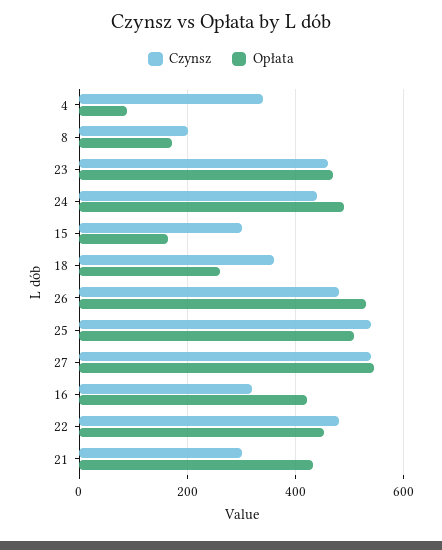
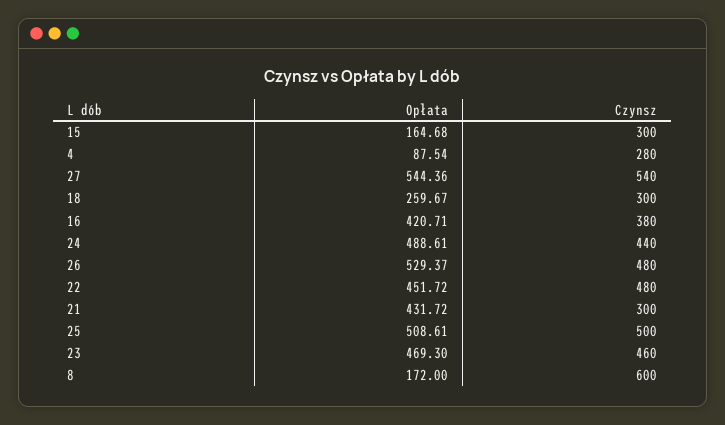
Czynsz, 4: 340 -> 280
Czynsz, 8: 200 -> 600
Czynsz, 18: 360 -> 300
Czynsz, 25: 540 -> 500
Czynsz, 16: 320 -> 380

